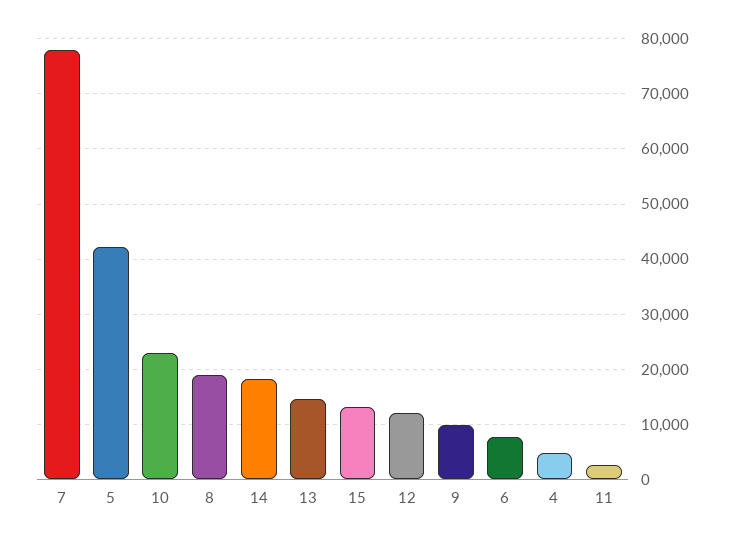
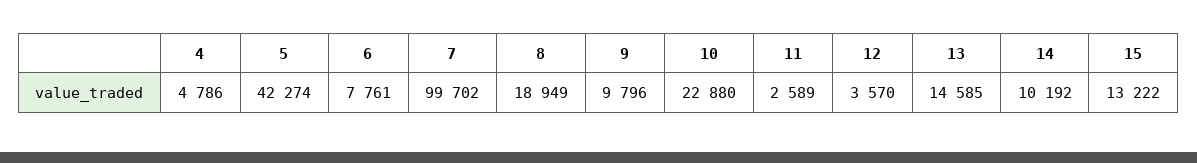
7: 78000 -> 99702
14: 18000 -> 10192
12: 12000 -> 3570

